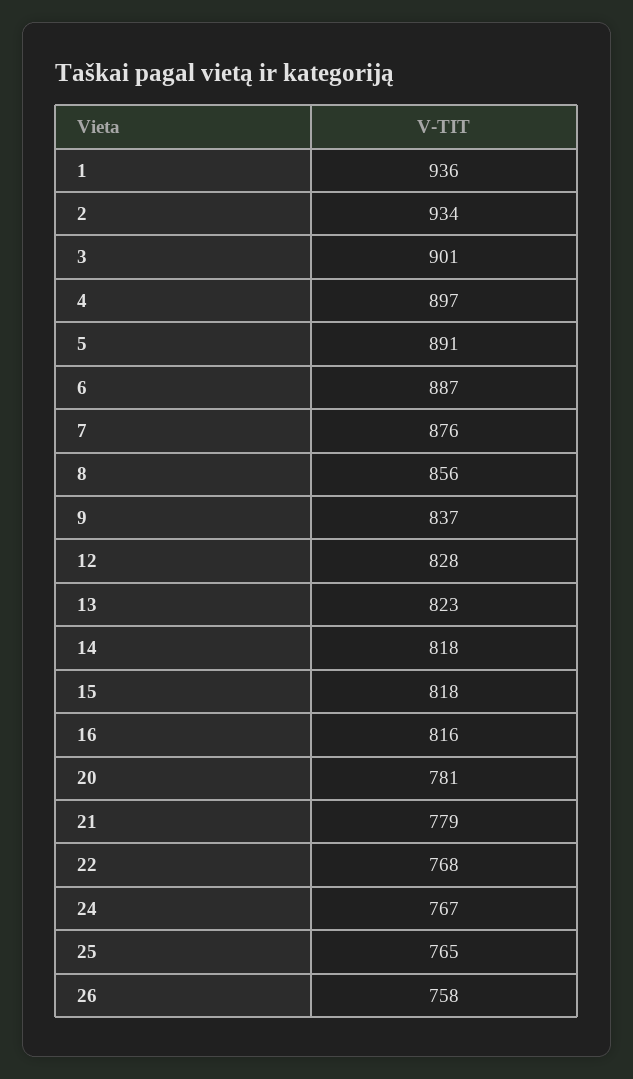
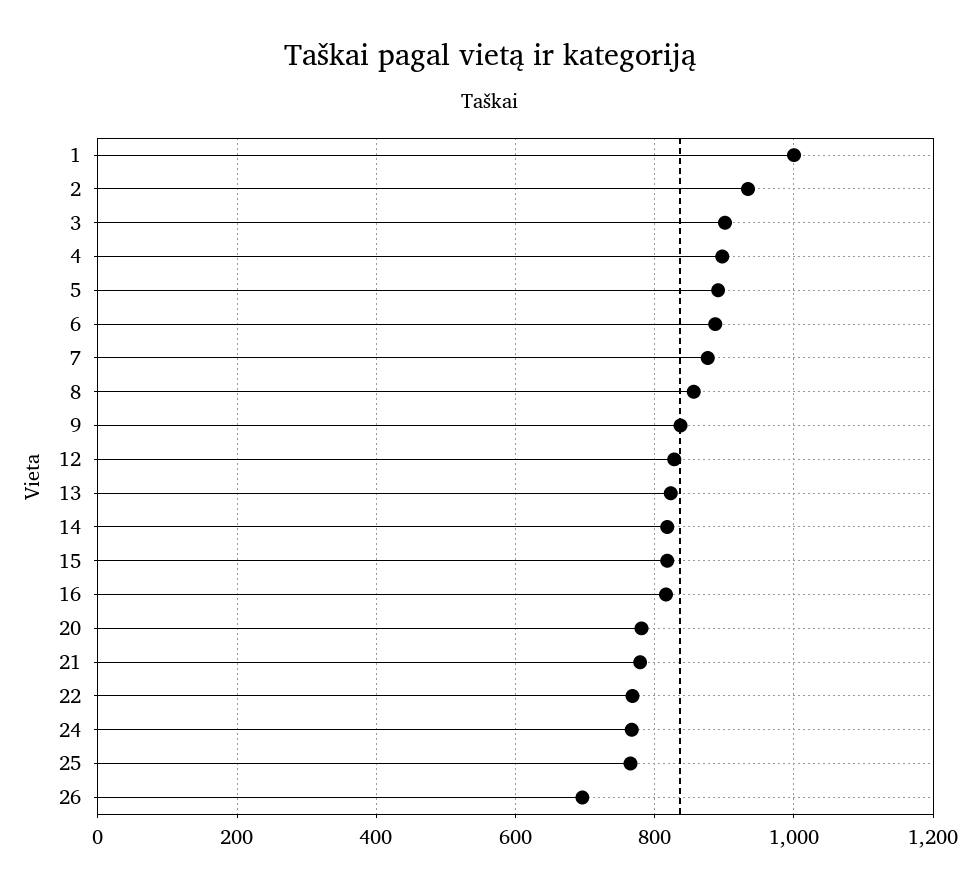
1: 936 -> 1000
26: 758 -> 700

